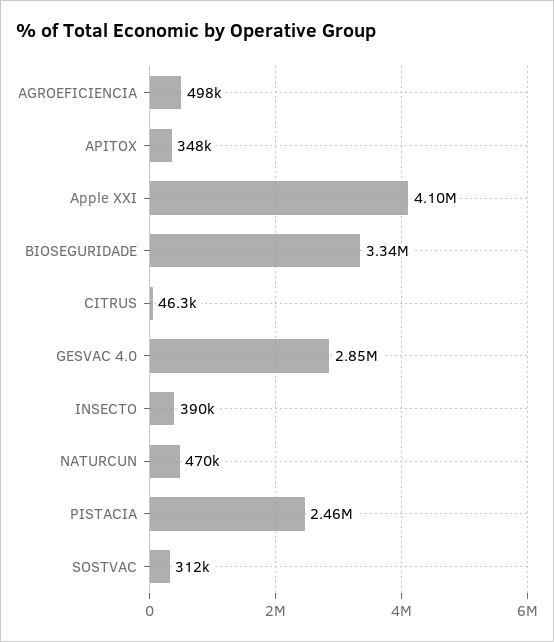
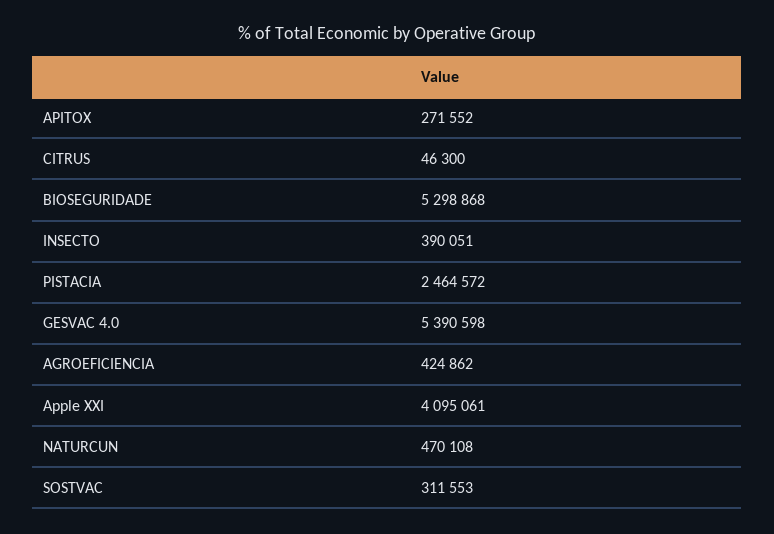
AGROEFICIENCIA: 498000 -> 424862
APITOX: 348000 -> 271552
BIOSEGURIDADE: 3340000 -> 5298868
GESVAC 4.0: 2850000 -> 5390598

